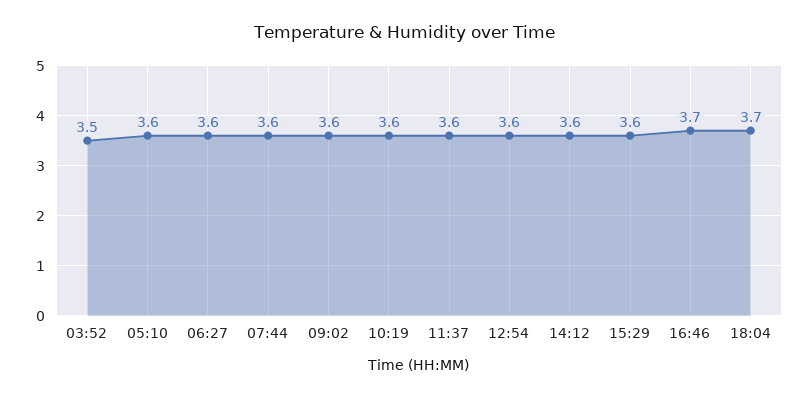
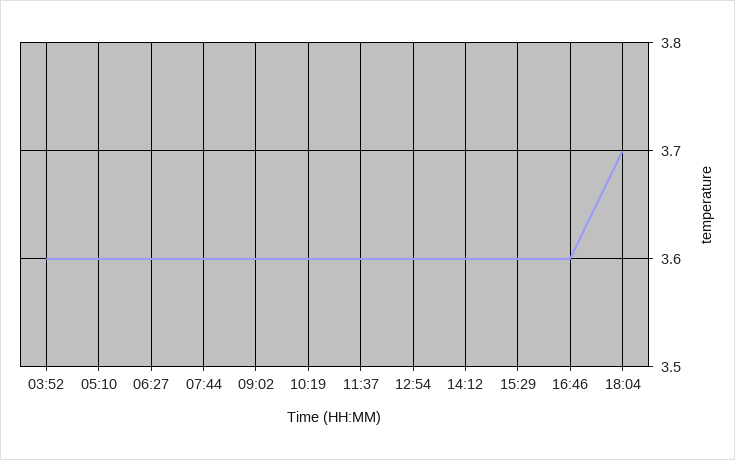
03:52: 3.5 -> 3.6
16:46: 3.7 -> 3.6

